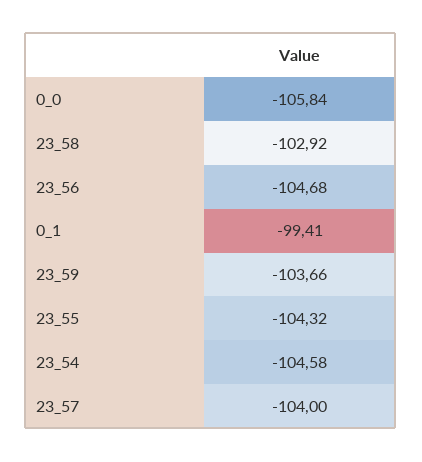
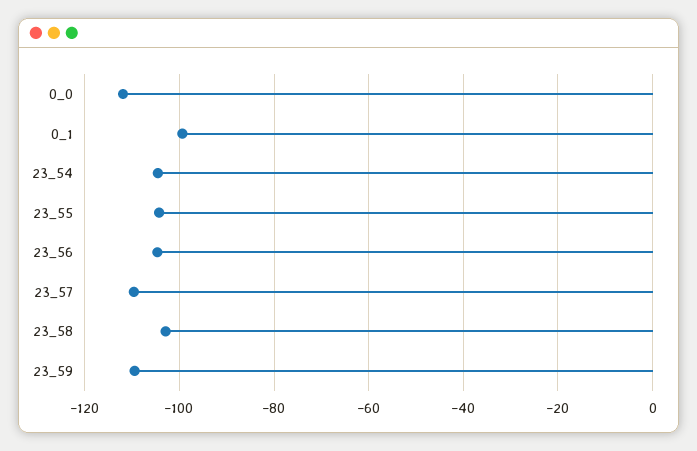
0_0: -105.84 -> -112
23_59: -103.66 -> -110
23_57: -104 -> -110

